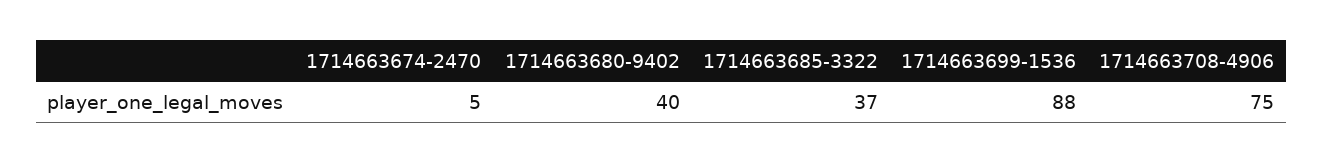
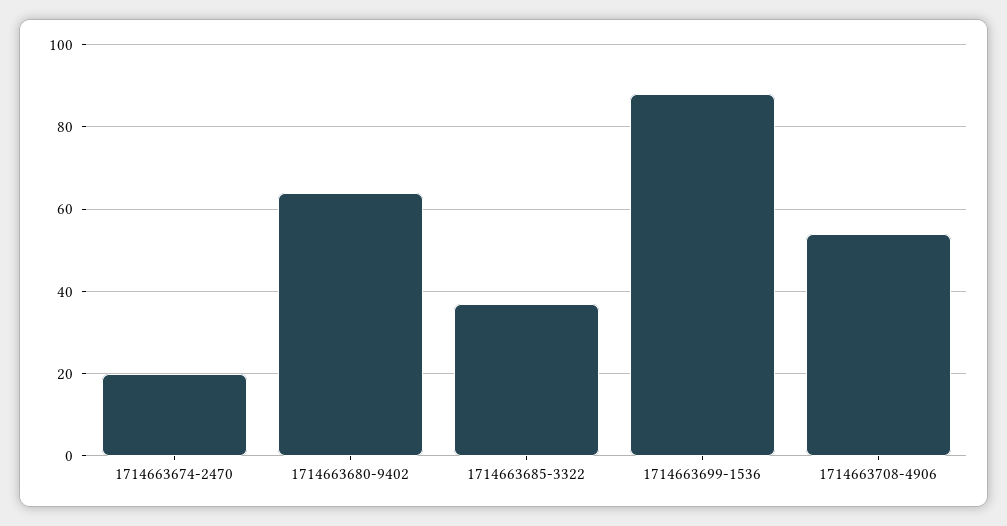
1714663674-2470: 5 -> 20
1714663680-9402: 40 -> 65
1714663708-4906: 75 -> 55

